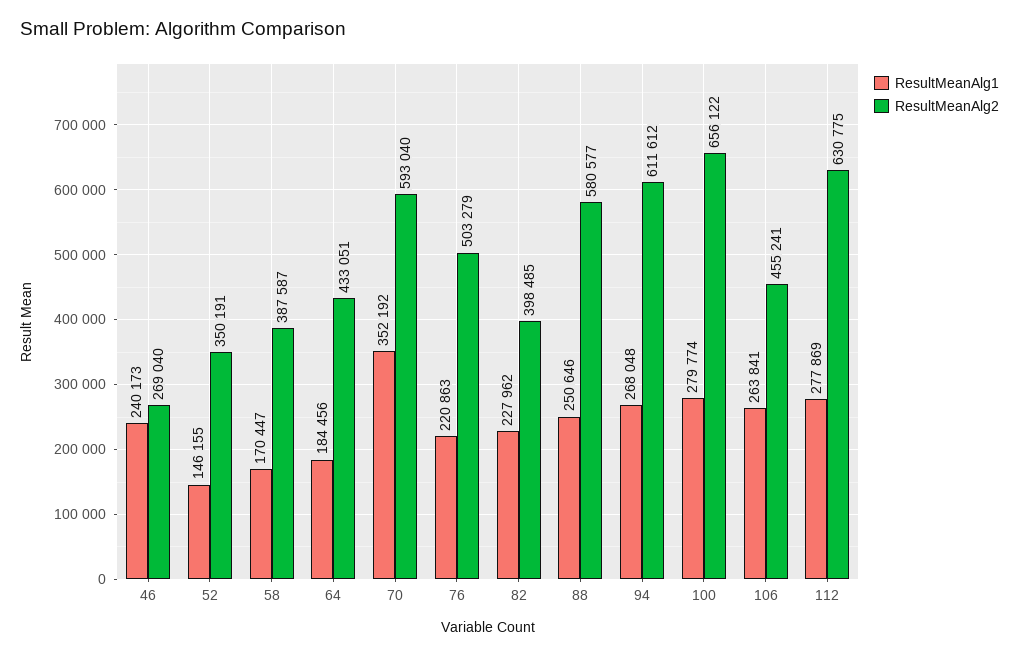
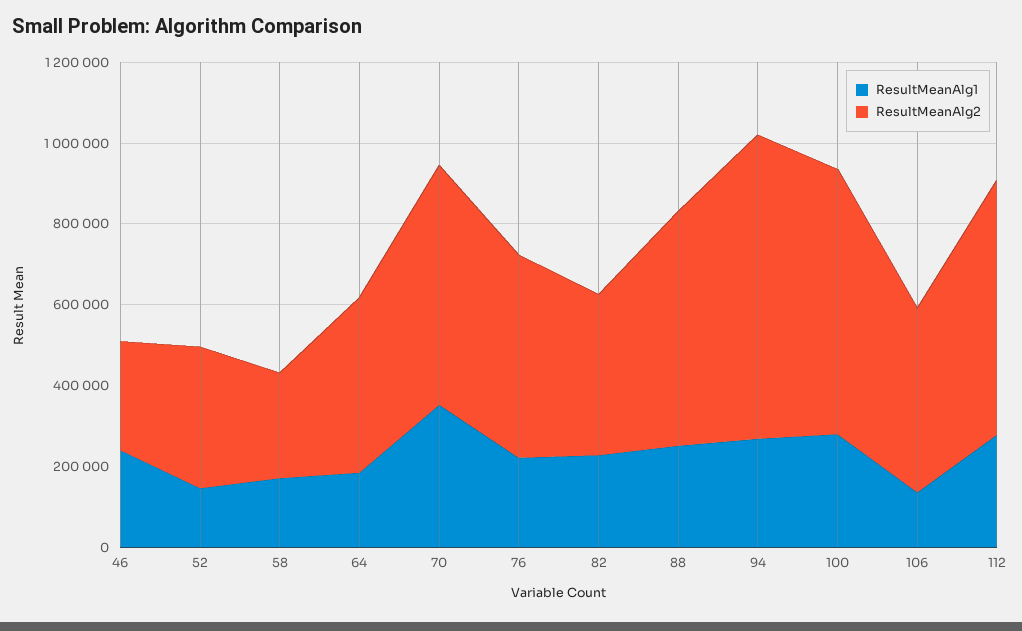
ResultMeanAlg2, 58: 387587 -> 250000
ResultMeanAlg2, 94: 611612 -> 750000
ResultMeanAlg1, 106: 263841 -> 150000

